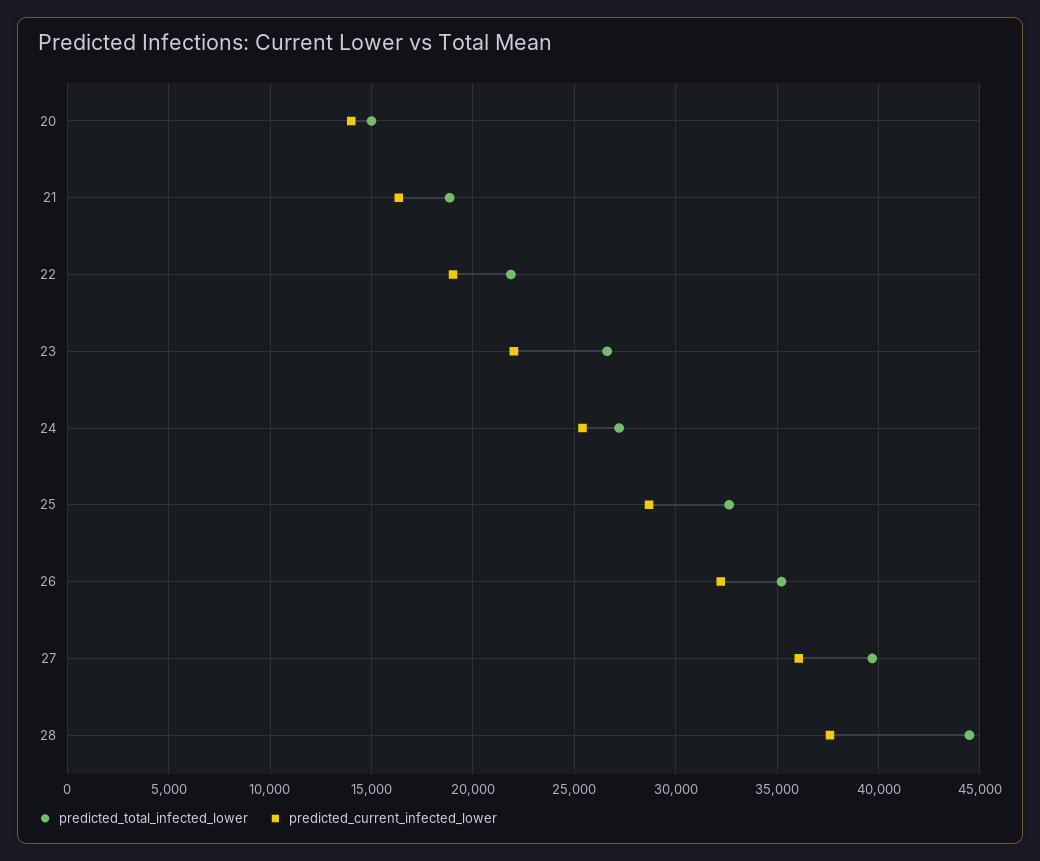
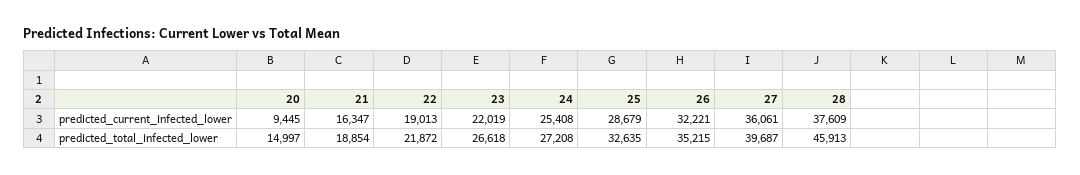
predicted_current_infected_lower, 20: 14000 -> 9445
predicted_total_infected_lower, 28: 44500 -> 45913

